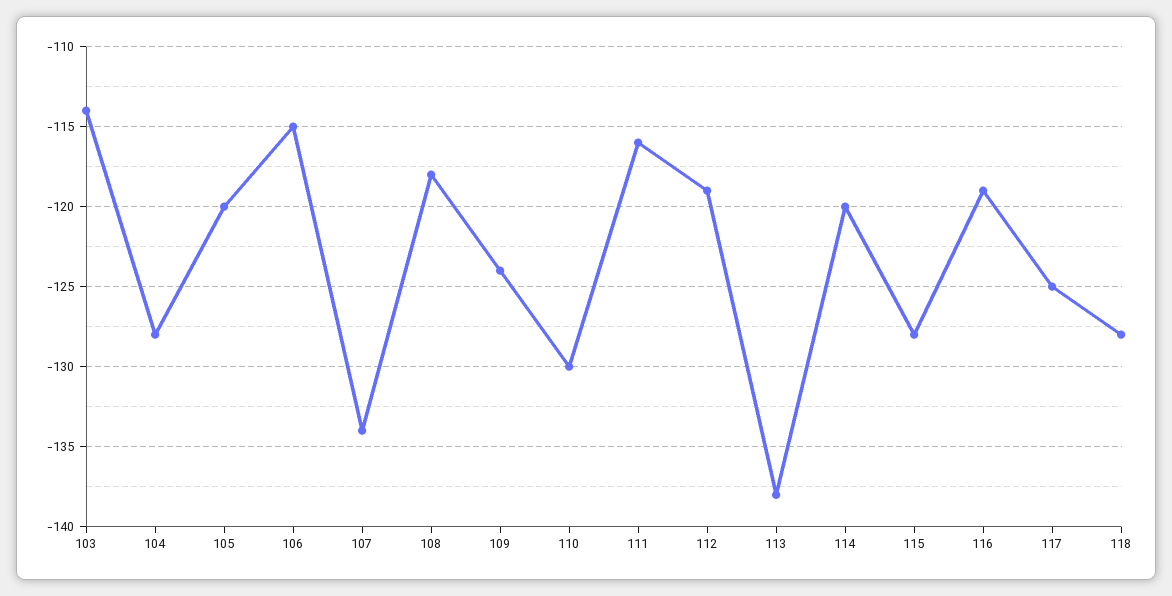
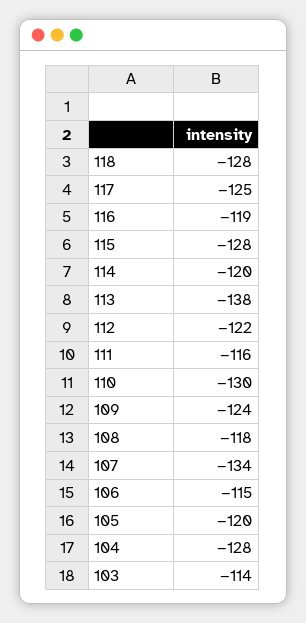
112: -119 -> -122

